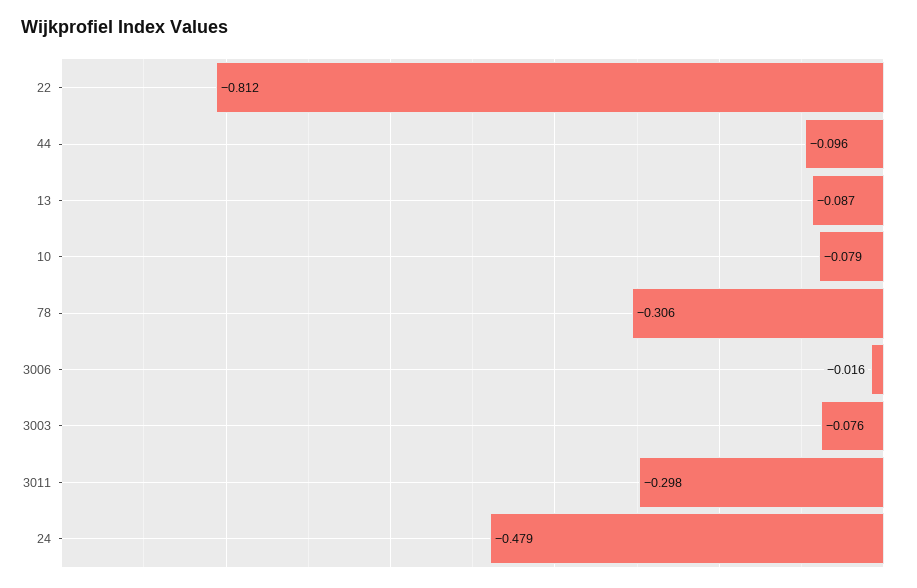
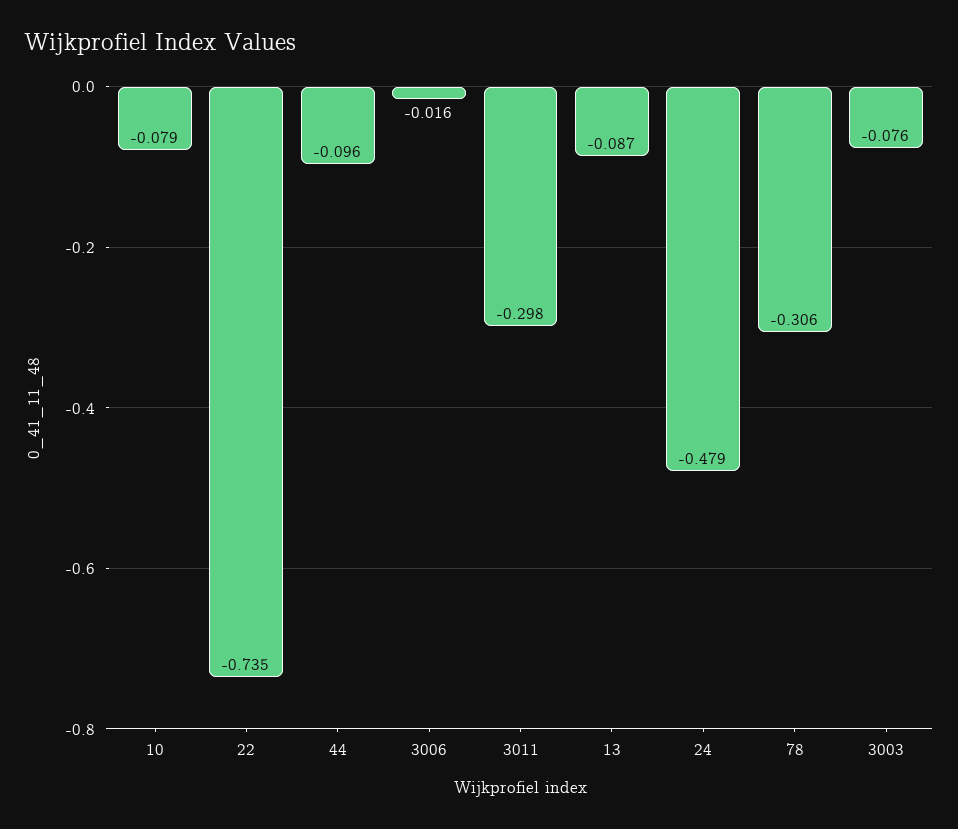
22: -0.812 -> -0.735

